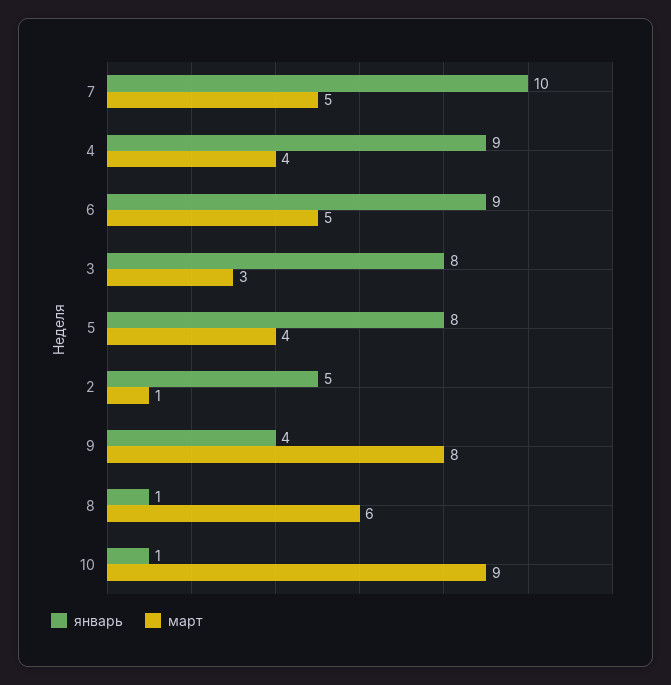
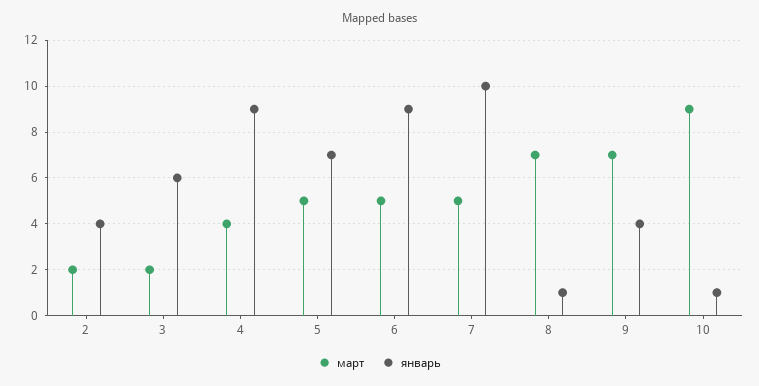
январь, 3: 8 -> 6
март, 3: 3 -> 2
январь, 5: 8 -> 7
март, 5: 4 -> 5
январь, 2: 5 -> 4
март, 2: 1 -> 2
март, 9: 8 -> 7
март, 8: 6 -> 7

